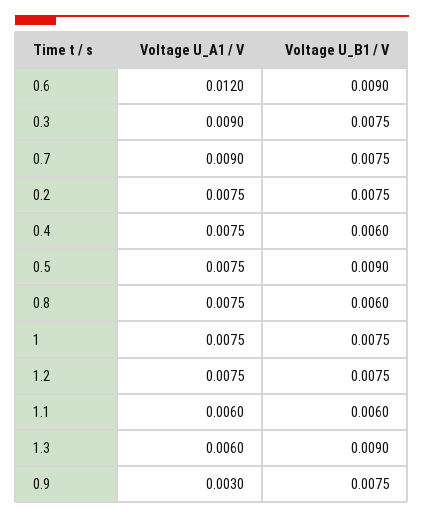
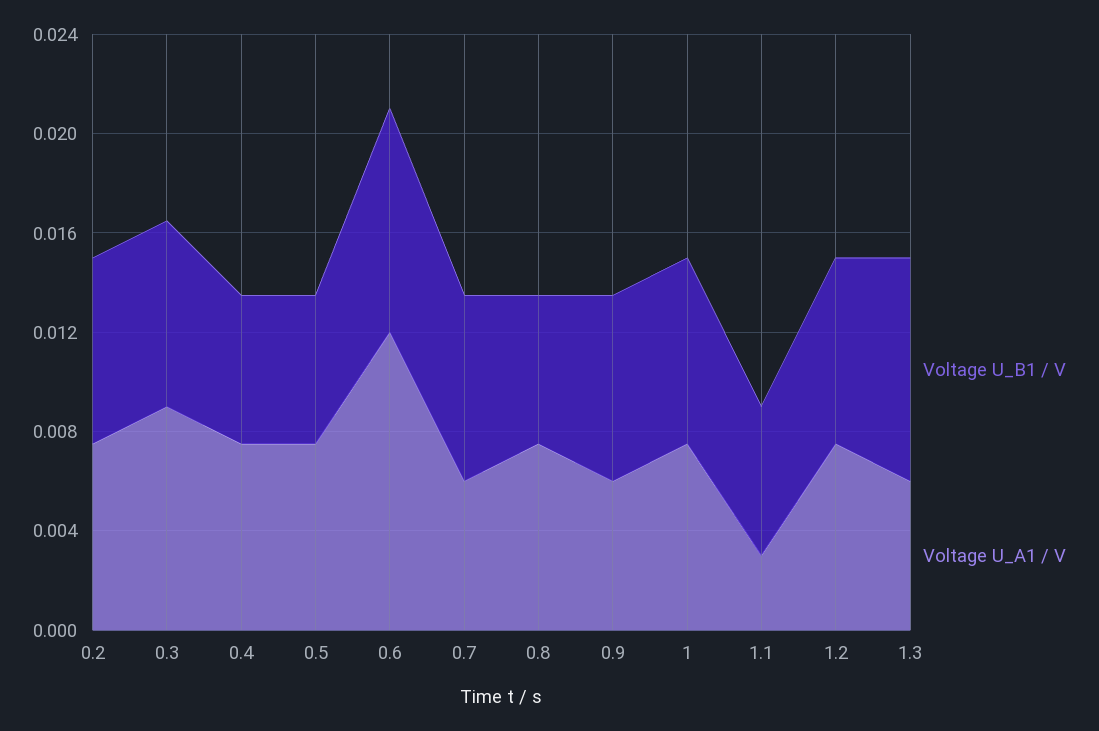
Voltage U_A1 / V, 0.7: 0.009 -> 0.006
Voltage U_B1 / V, 0.5: 0.009 -> 0.006
Voltage U_A1 / V, 1.1: 0.006 -> 0.003
Voltage U_A1 / V, 0.9: 0.003 -> 0.006

